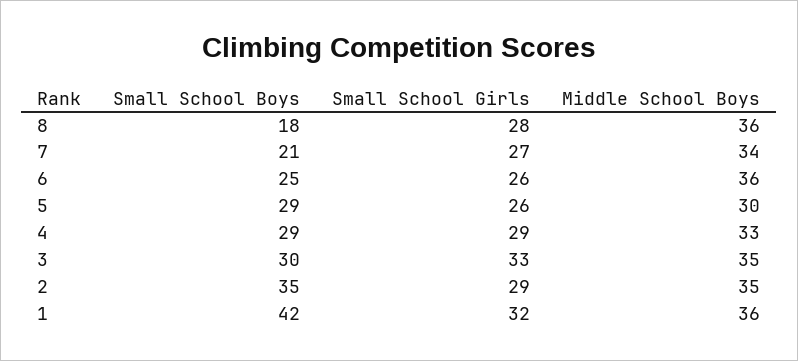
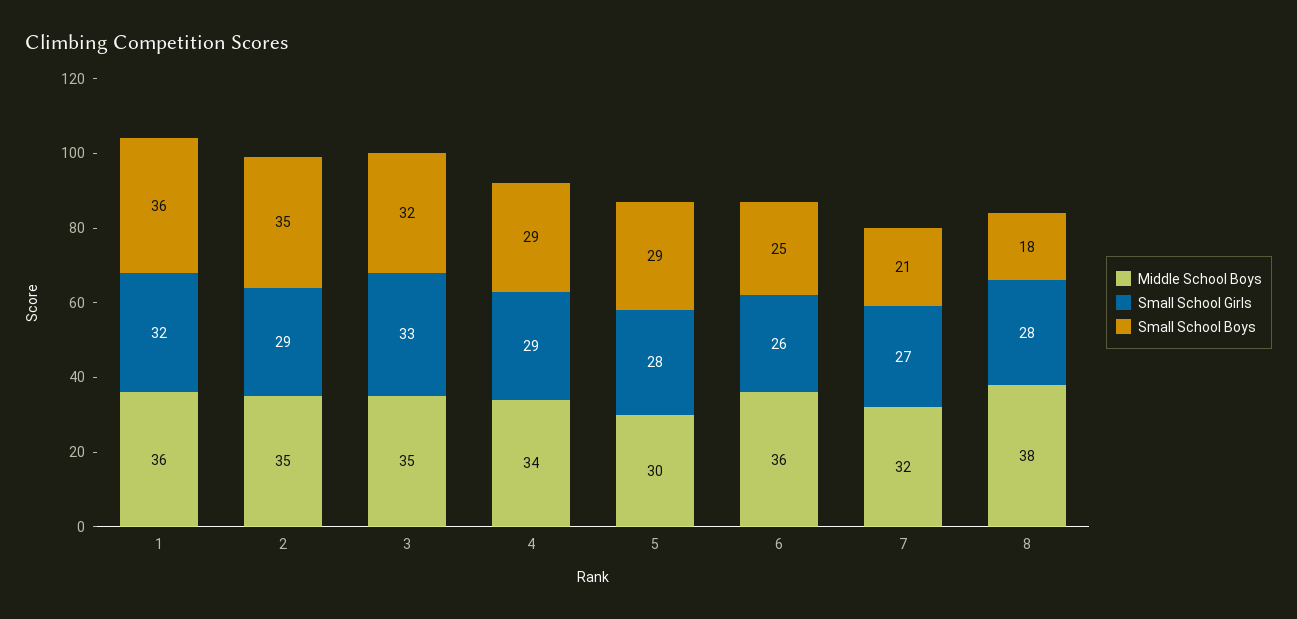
Middle School Boys, 8: 36 -> 38
Middle School Boys, 7: 34 -> 32
Small School Girls, 5: 26 -> 28
Middle School Boys, 4: 33 -> 34
Small School Boys, 3: 30 -> 32
Small School Boys, 1: 42 -> 36

